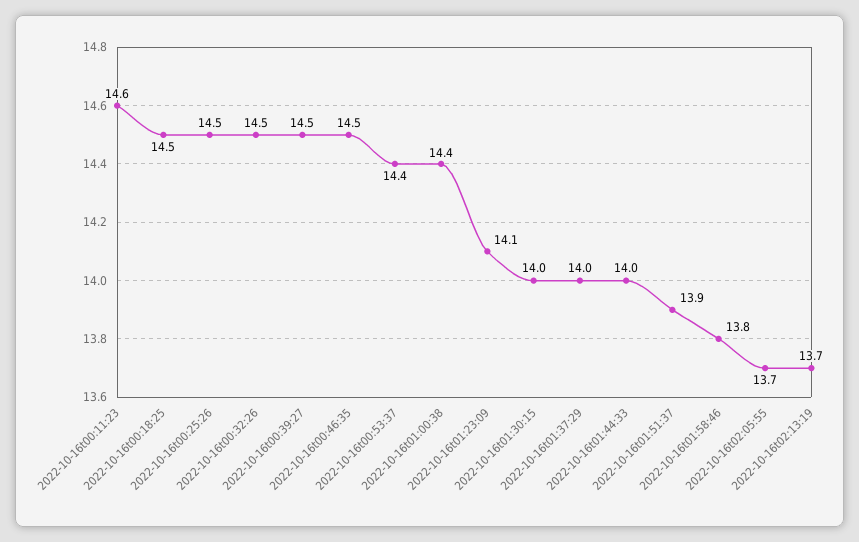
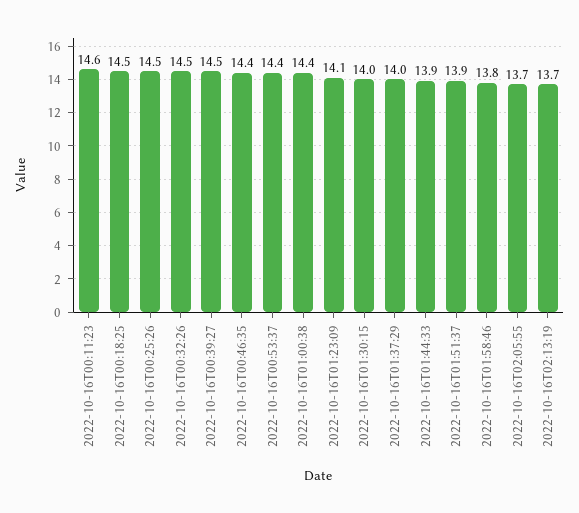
2022-10-16t00:46:35: 14.5 -> 14.4
2022-10-16t01:44:33: 14 -> 13.9

